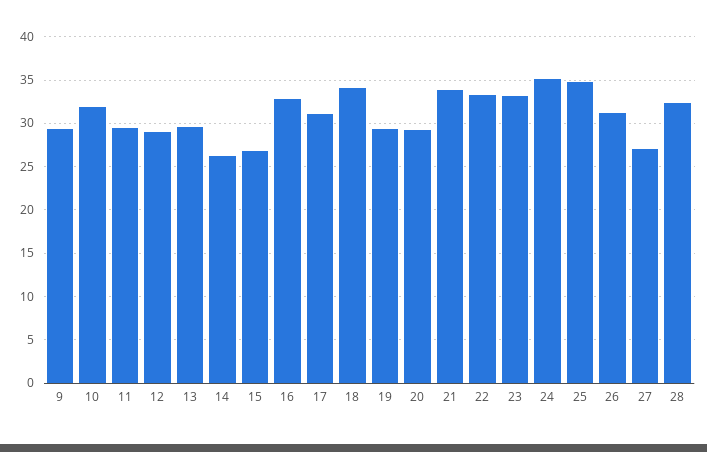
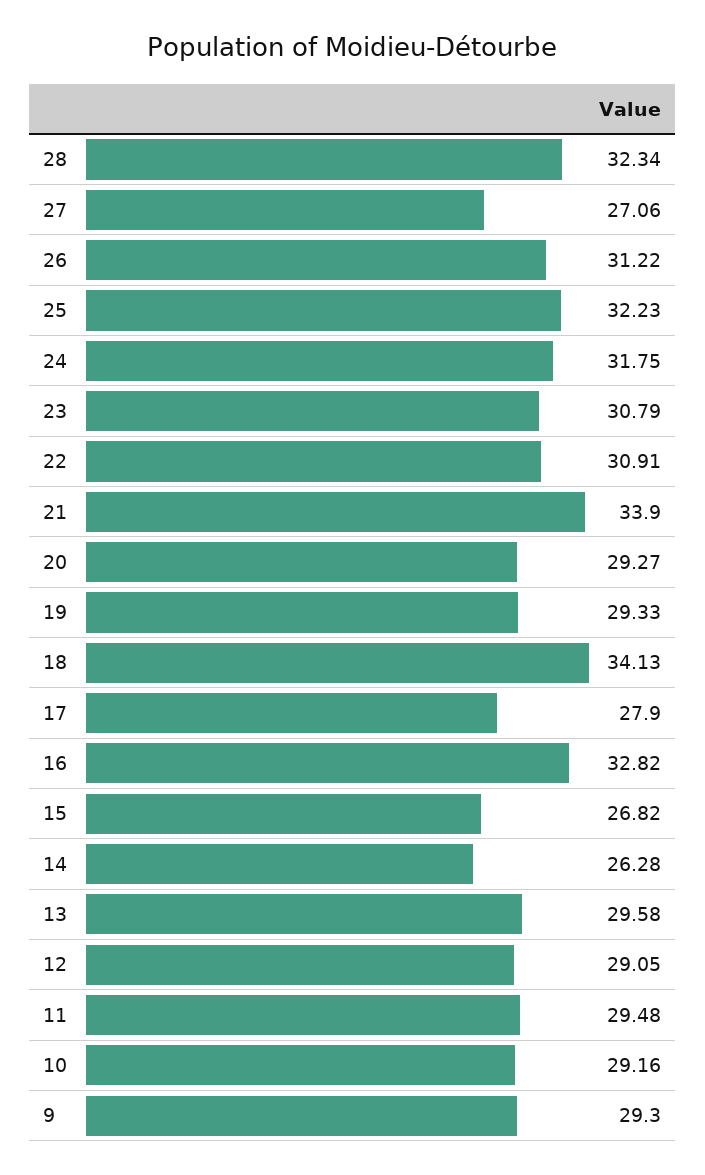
10: 32 -> 29.16
17: 31 -> 27.9
22: 33 -> 30.91
23: 33 -> 30.79
24: 35 -> 31.75
25: 35 -> 32.23

